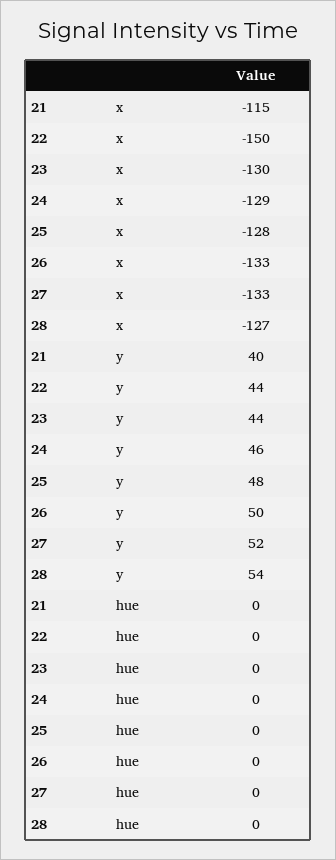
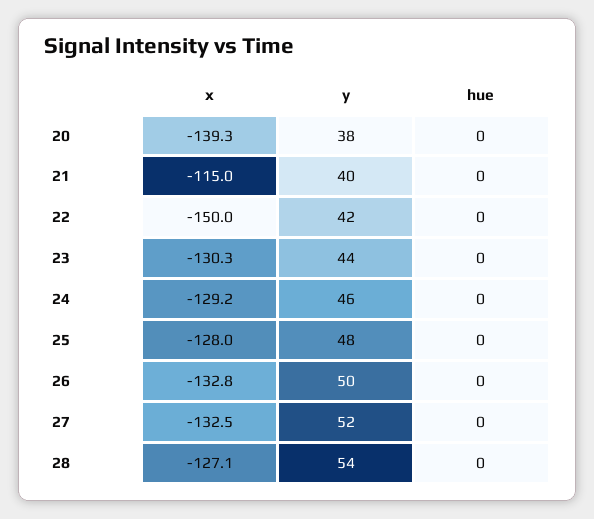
22, y: 44 -> 42
20, x: none -> -139.3
20, y: none -> 38
20, hue: none -> 0

